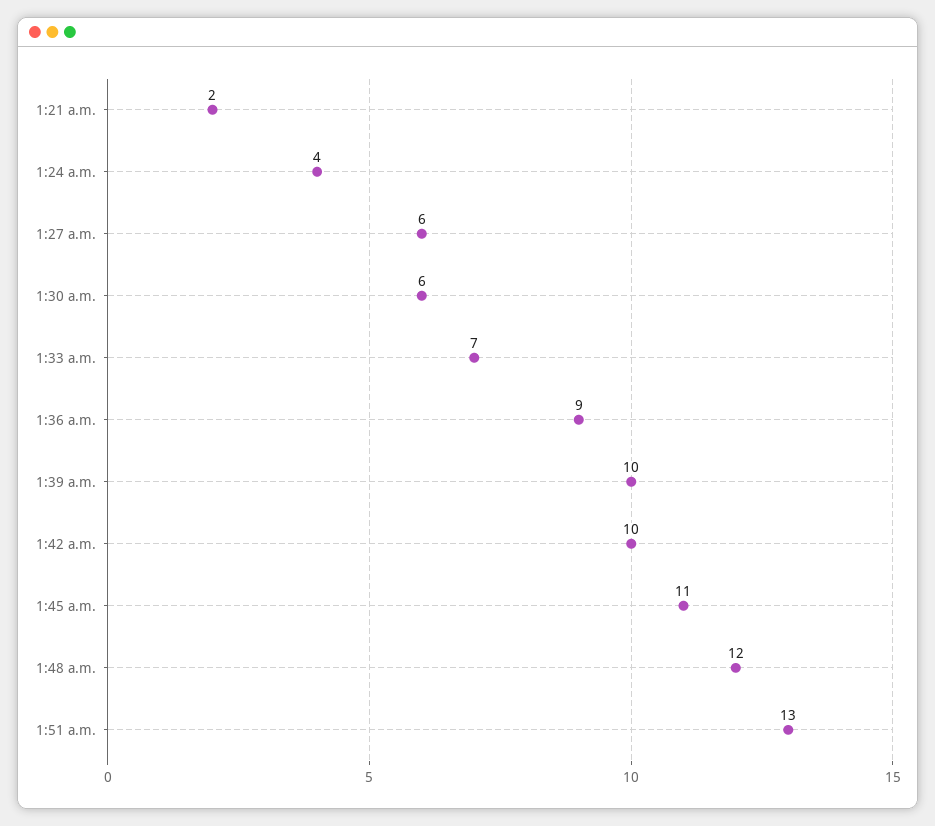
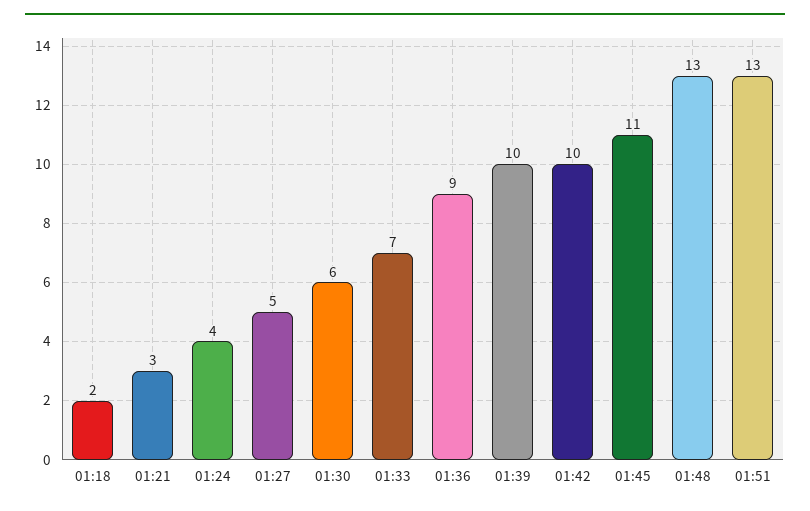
1:21 a.m.: 2 -> 3
1:27 a.m.: 6 -> 5
1:48 a.m.: 12 -> 13
01:18: none -> 2

